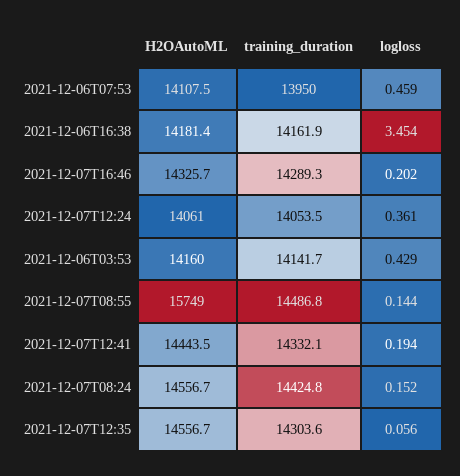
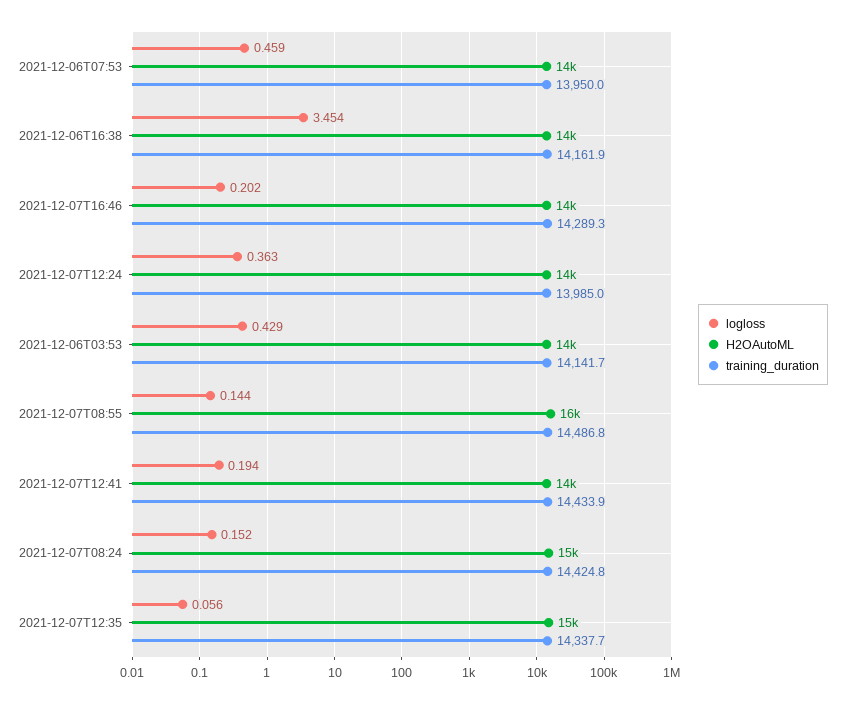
training_duration, 2021-12-07T12:24: 14053.5 -> 13985
logloss, 2021-12-07T12:24: 0.361 -> 0.363
training_duration, 2021-12-07T12:41: 14332.1 -> 14433.9
training_duration, 2021-12-07T12:35: 14303.6 -> 14337.7

